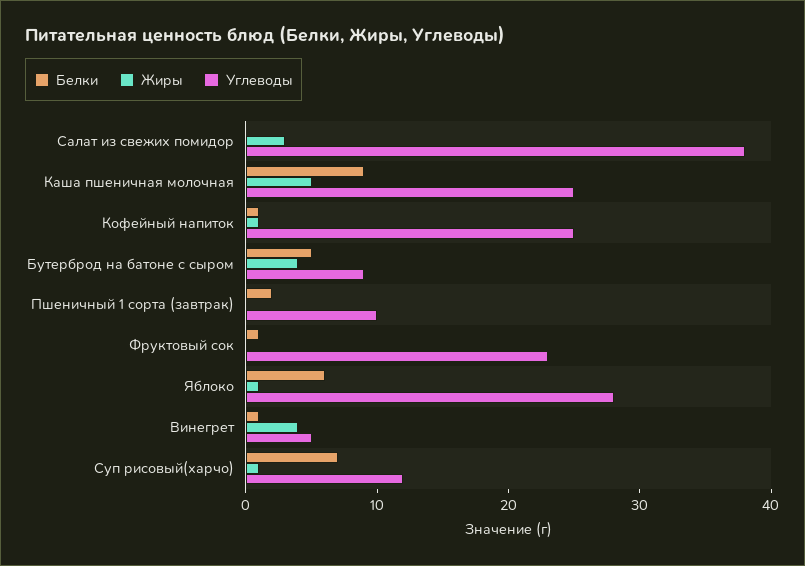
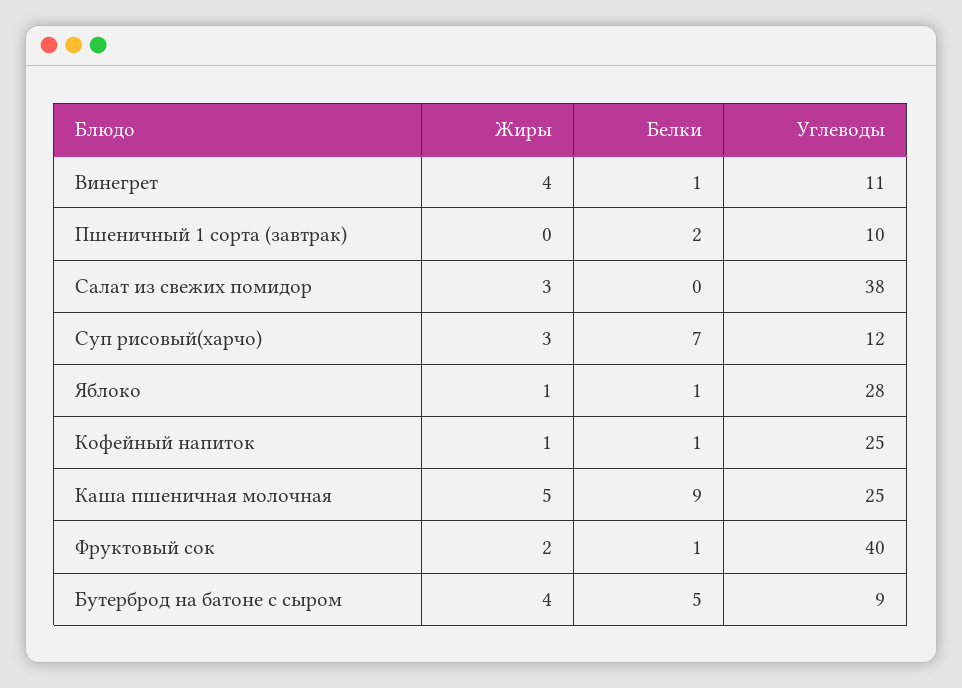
Жиры, Фруктовый сок: 0 -> 2
Углеводы, Фруктовый сок: 23 -> 40
Белки, Яблоко: 6 -> 1
Углеводы, Винегрет: 5 -> 11
Жиры, Суп рисовый(харчо): 1 -> 3

